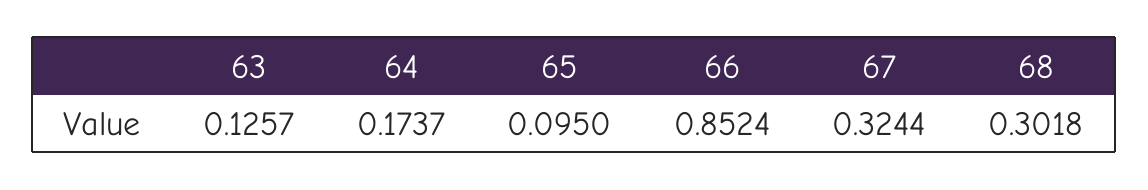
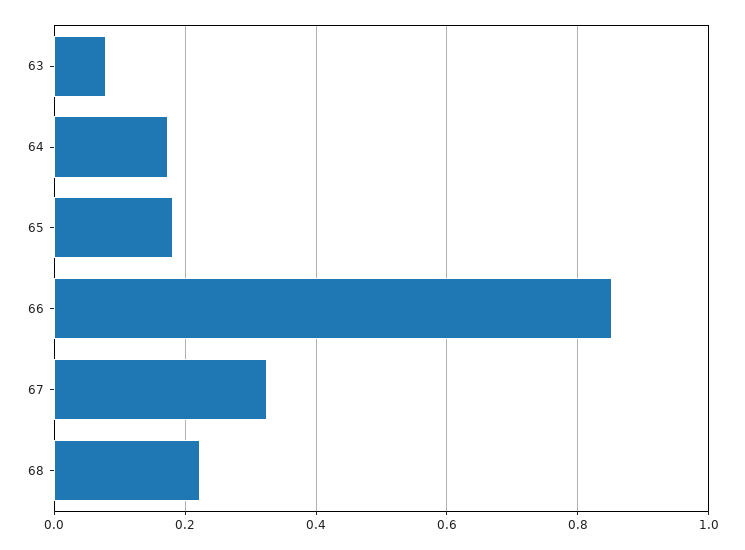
63: 0.1257 -> 0.08
65: 0.095 -> 0.18
68: 0.3018 -> 0.22

